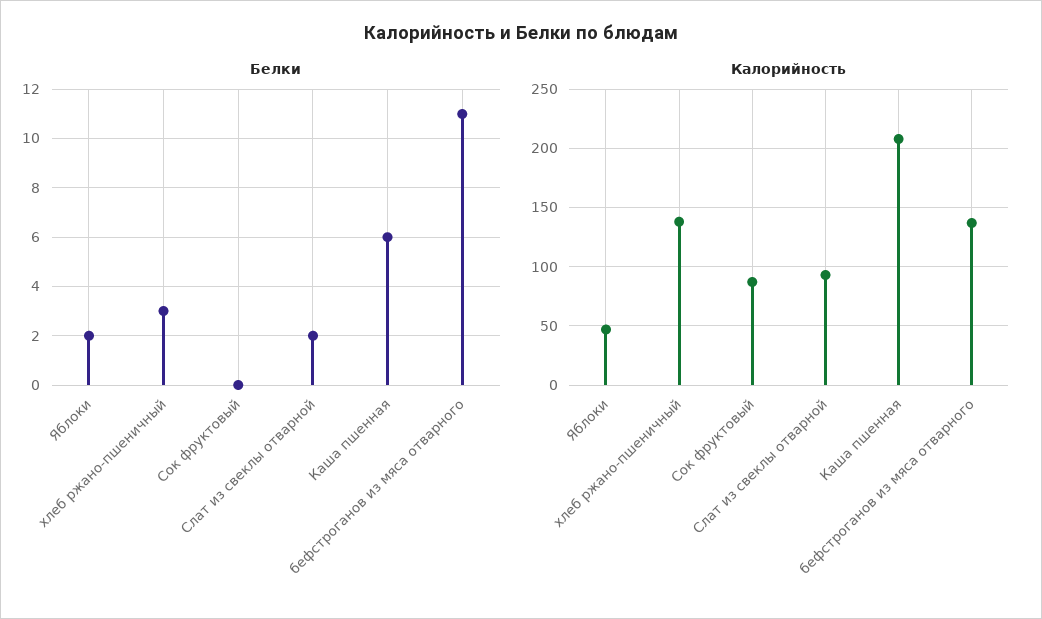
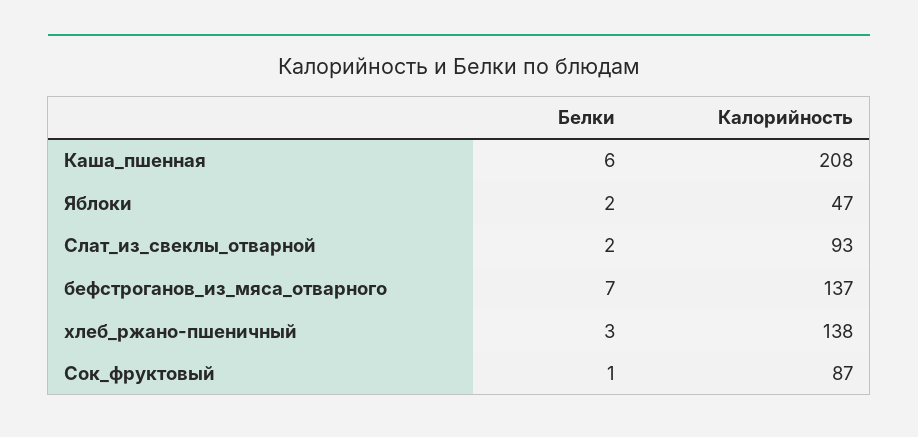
Белки, Сок фруктовый: 0 -> 1
Белки, бефстроганов из мяса отварного: 11 -> 7

